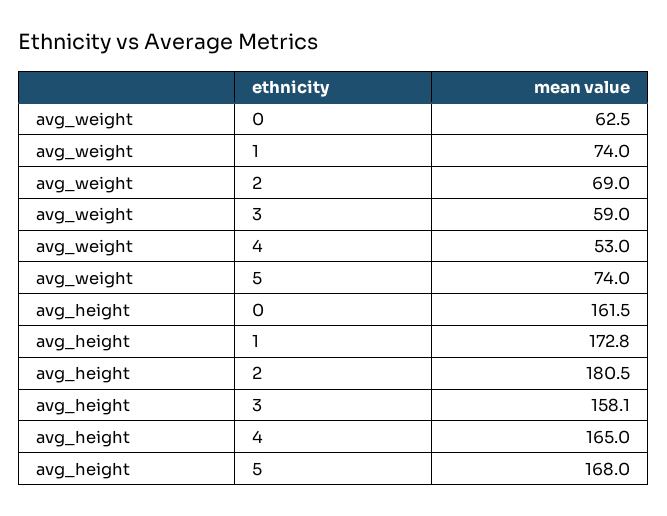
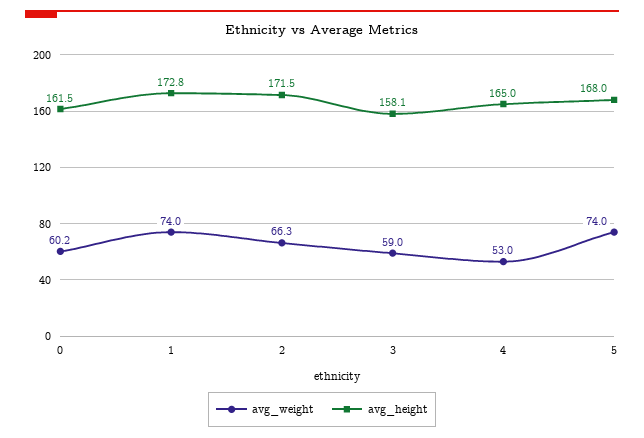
avg_weight, 0: 62.5 -> 60.2
avg_weight, 2: 69 -> 66.3
avg_height, 2: 180.5 -> 171.5

